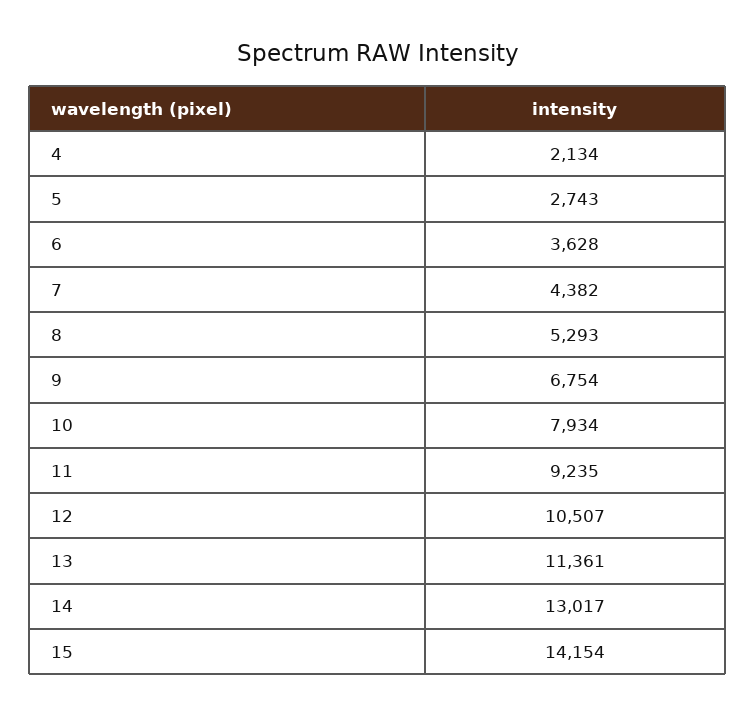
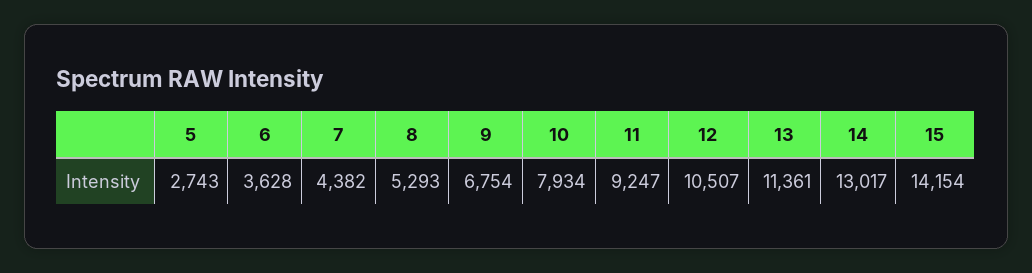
4: 2134 -> none
11: 9235 -> 9247

